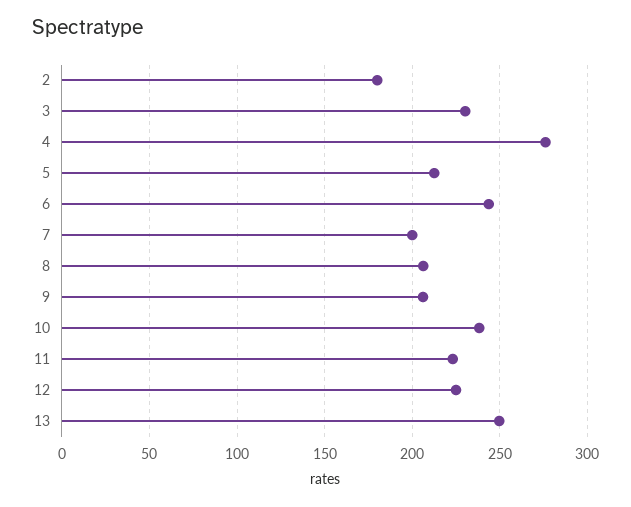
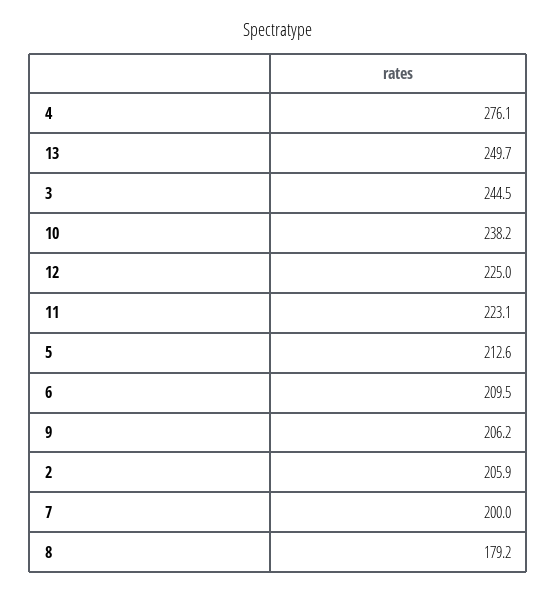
2: 180 -> 205.9
3: 230 -> 244.5
6: 245 -> 209.5
8: 205 -> 179.2

